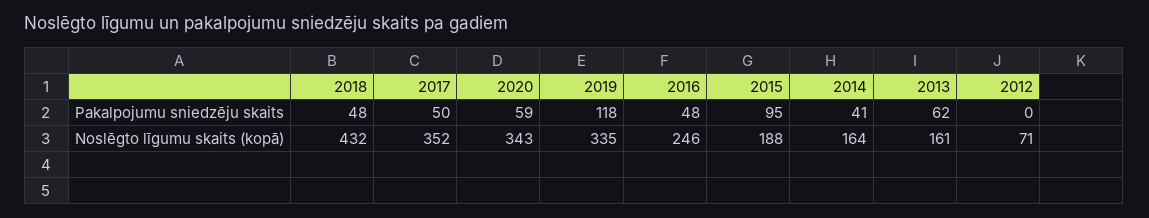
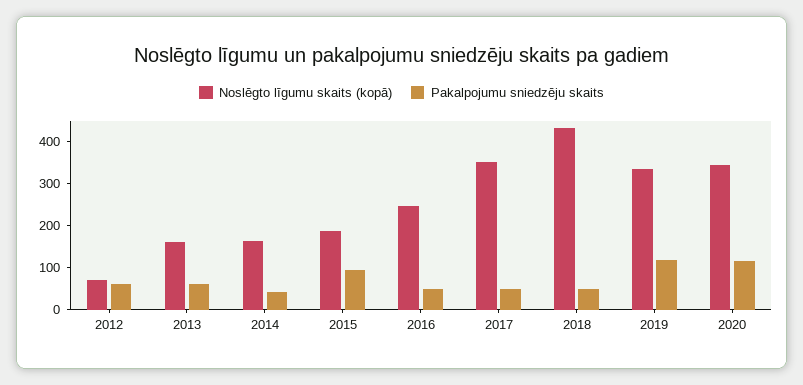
Pakalpojumu sniedzēju skaits, 2020: 59 -> 120
Pakalpojumu sniedzēju skaits, 2012: 0 -> 60

